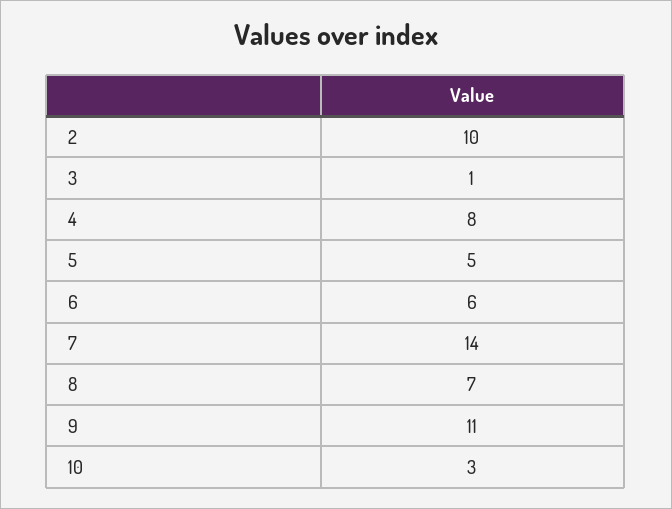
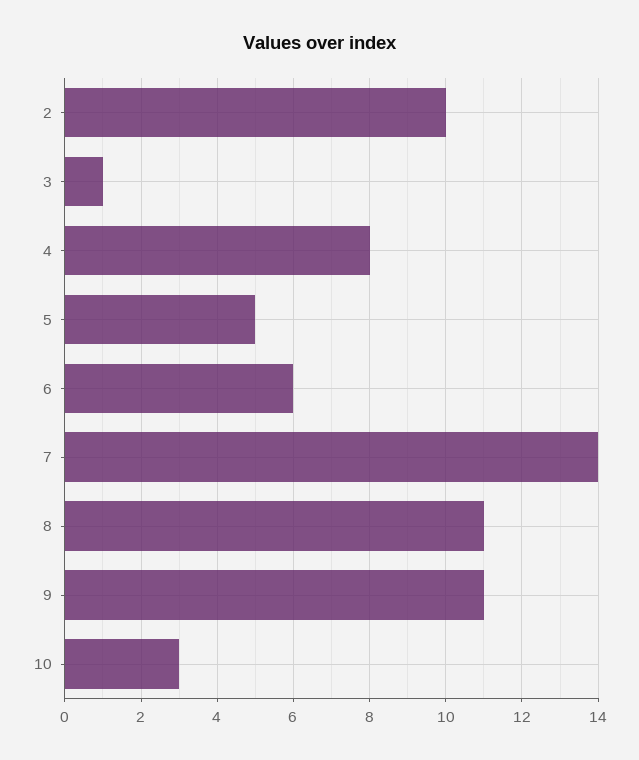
8: 7 -> 11

